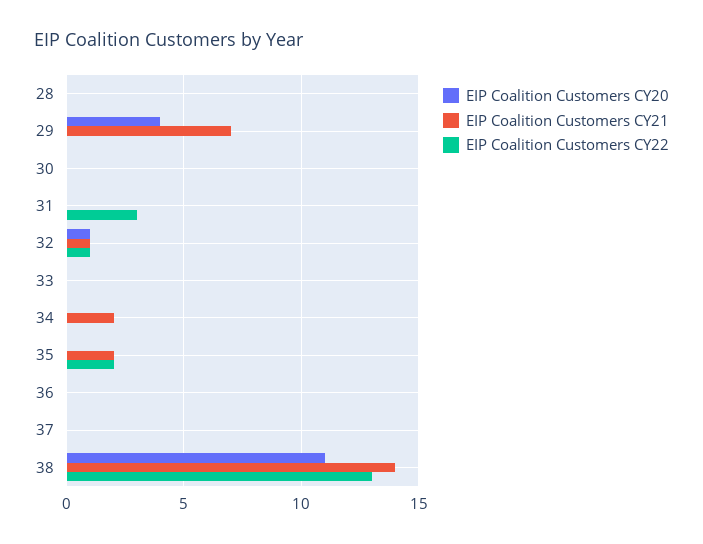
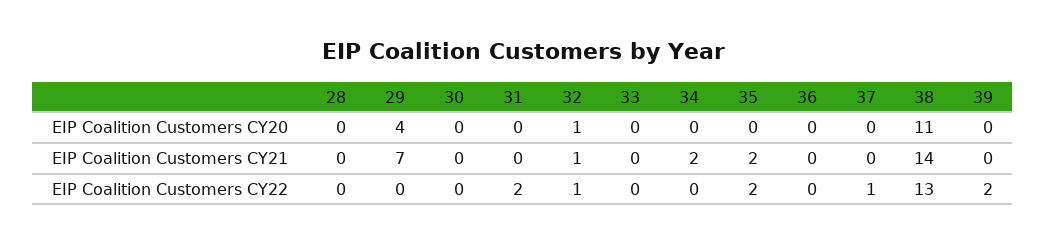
EIP Coalition Customers CY22, 31: 3 -> 2
EIP Coalition Customers CY22, 37: 0 -> 1
EIP Coalition Customers CY20, 39: none -> 0
EIP Coalition Customers CY21, 39: none -> 0
EIP Coalition Customers CY22, 39: none -> 2

